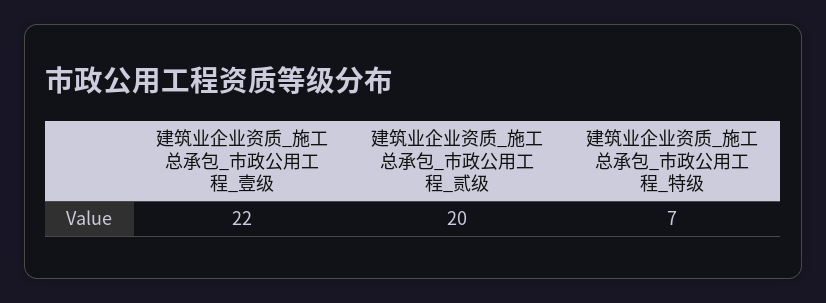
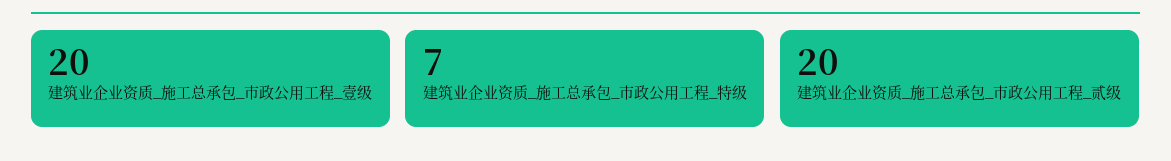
建筑业企业资质_施工总承包_市政公用工程_壹级: 22 -> 20

